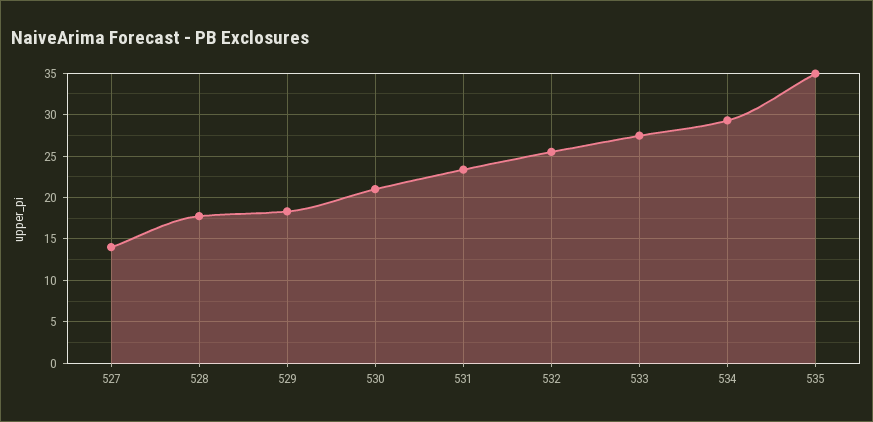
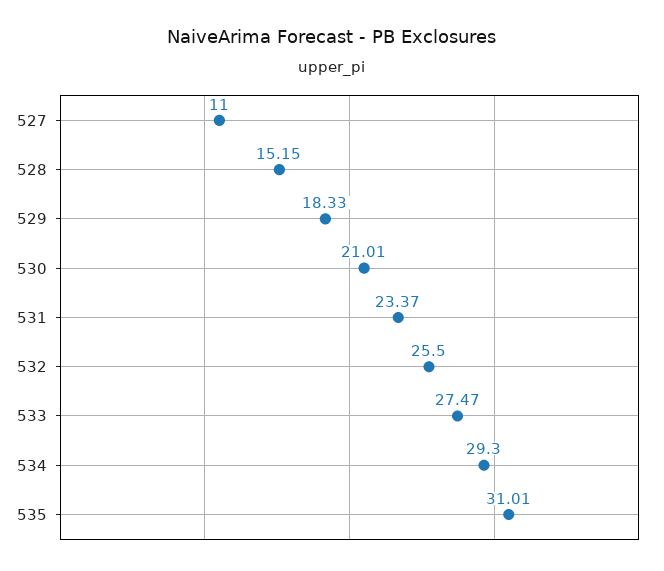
527: 14 -> 11
528: 18 -> 15.15
535: 35 -> 31.01

